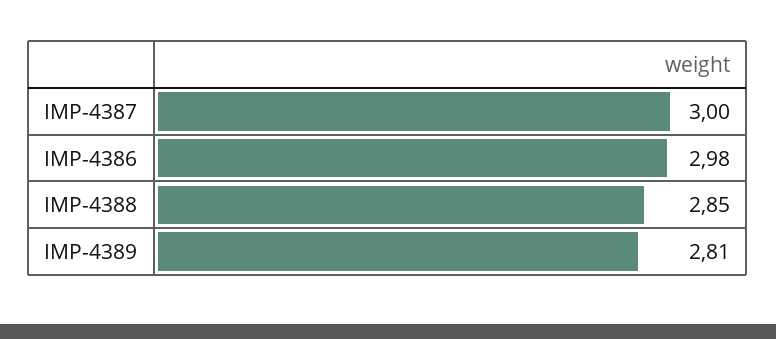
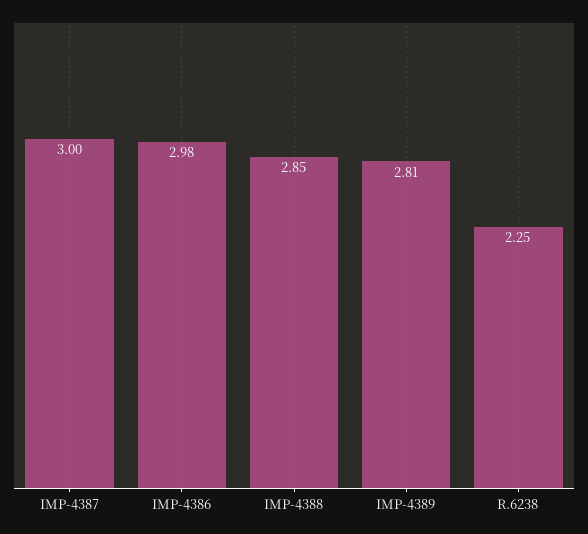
R.6238: none -> 2.25

